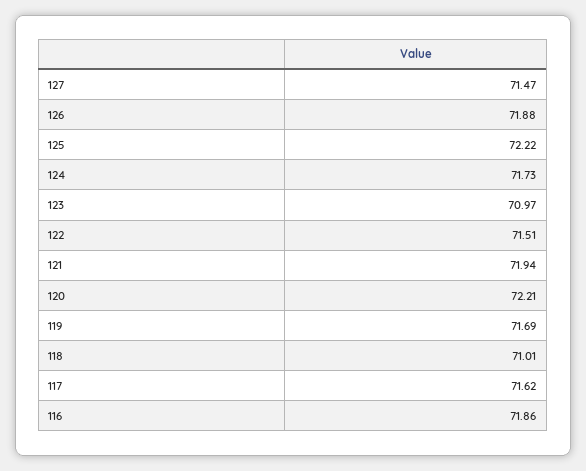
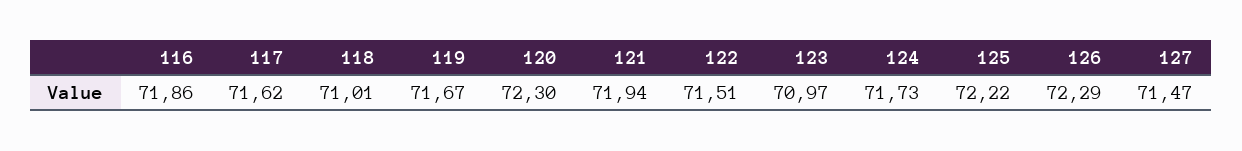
126: 71.88 -> 72.29
120: 72.21 -> 72.3
119: 71.69 -> 71.67

